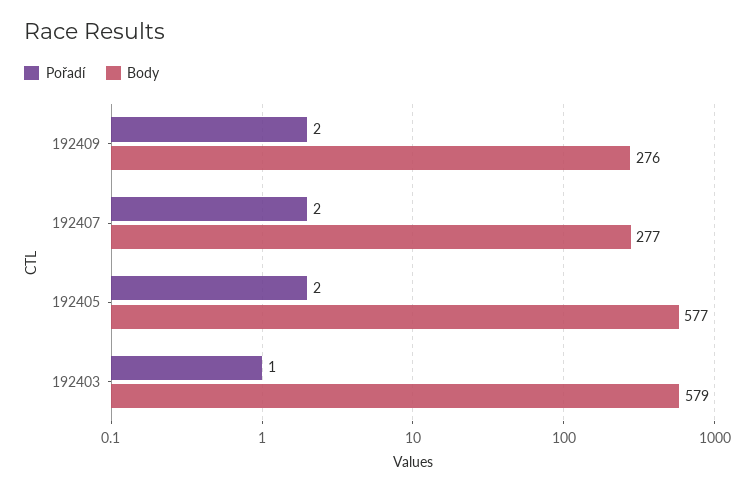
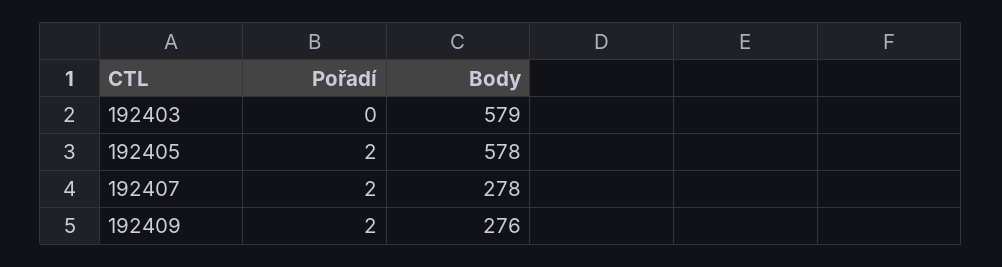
Body, 192407: 277 -> 278
Body, 192405: 577 -> 578
Pořadí, 192403: 1 -> 0

